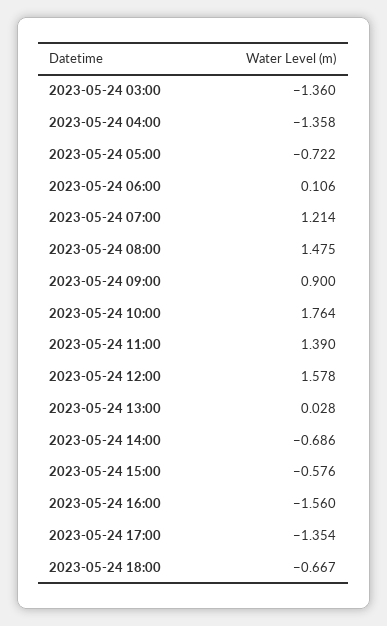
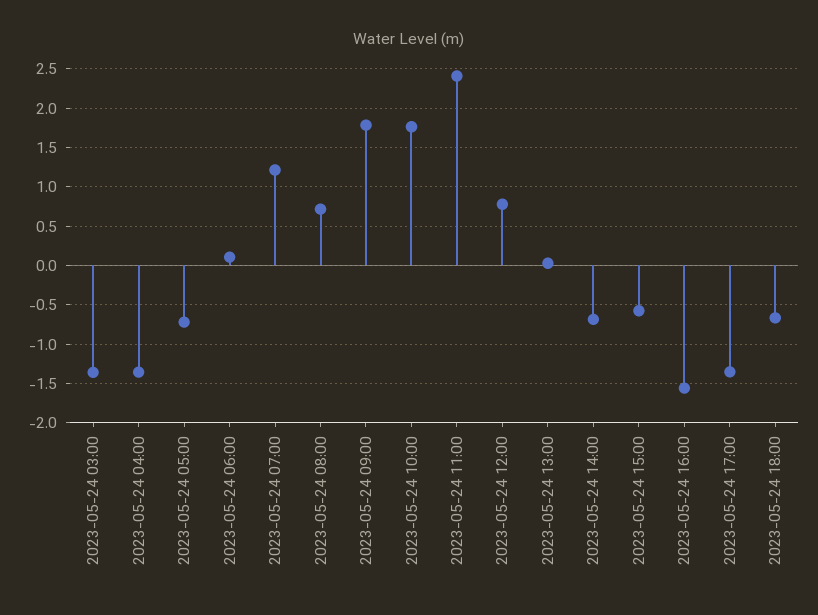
2023-05-24 08:00: 1.475 -> 0.7
2023-05-24 09:00: 0.9 -> 1.8
2023-05-24 11:00: 1.39 -> 2.4
2023-05-24 12:00: 1.578 -> 0.8

